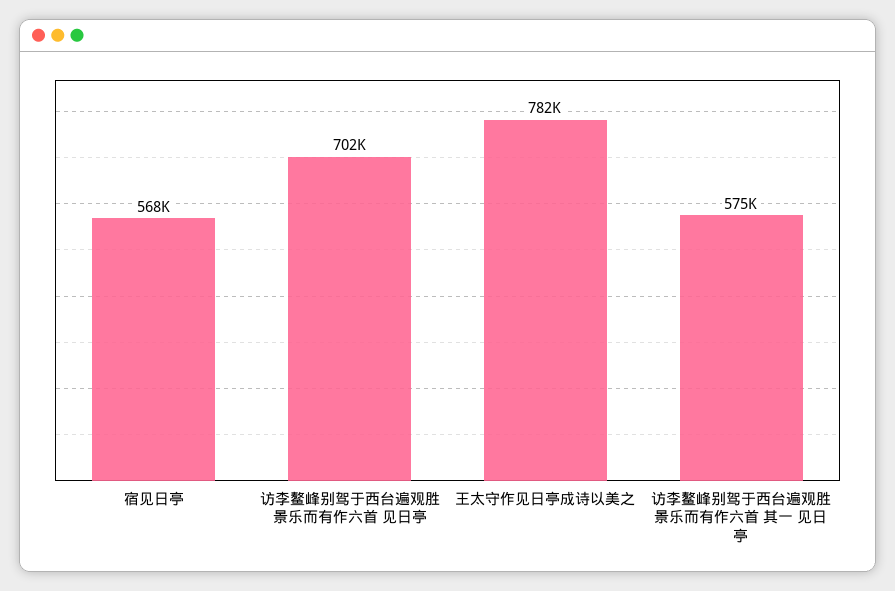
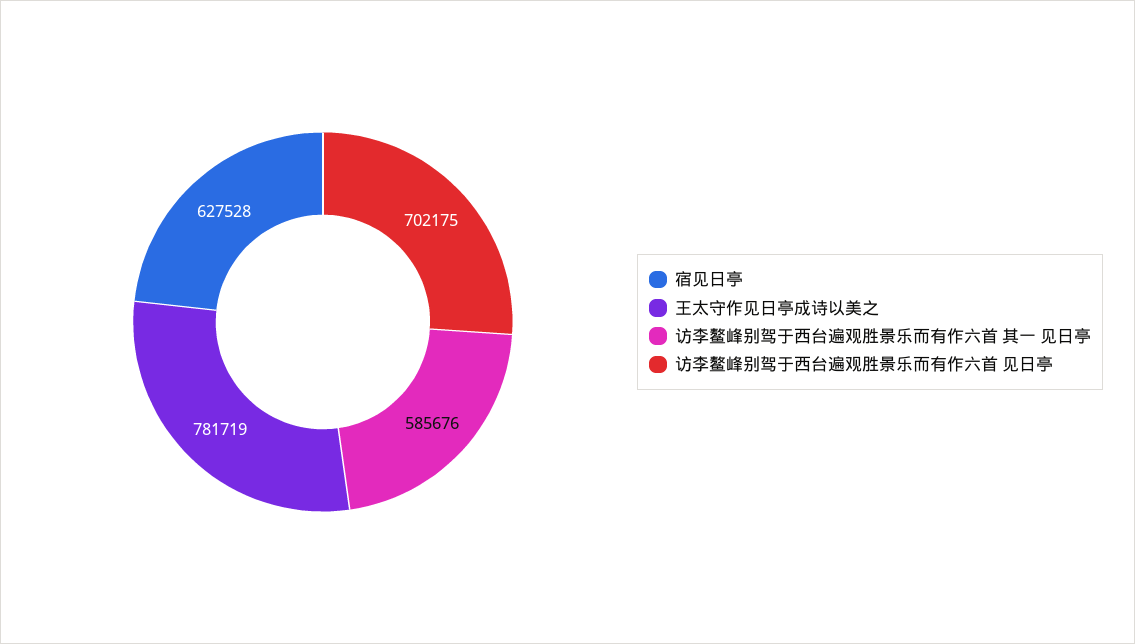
宿见日亭: 568000 -> 627528
访李鳌峰别驾于西台遍观胜景乐而有作六首 其一 见日亭: 575000 -> 585676

